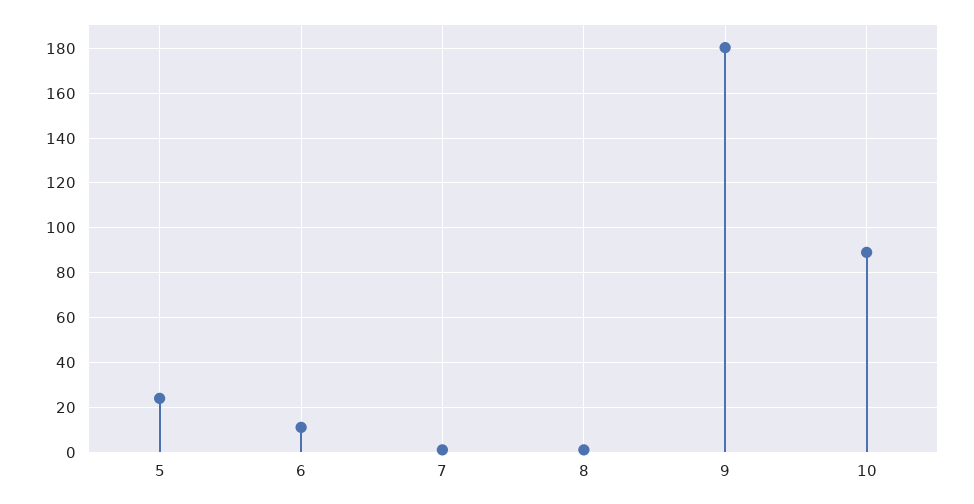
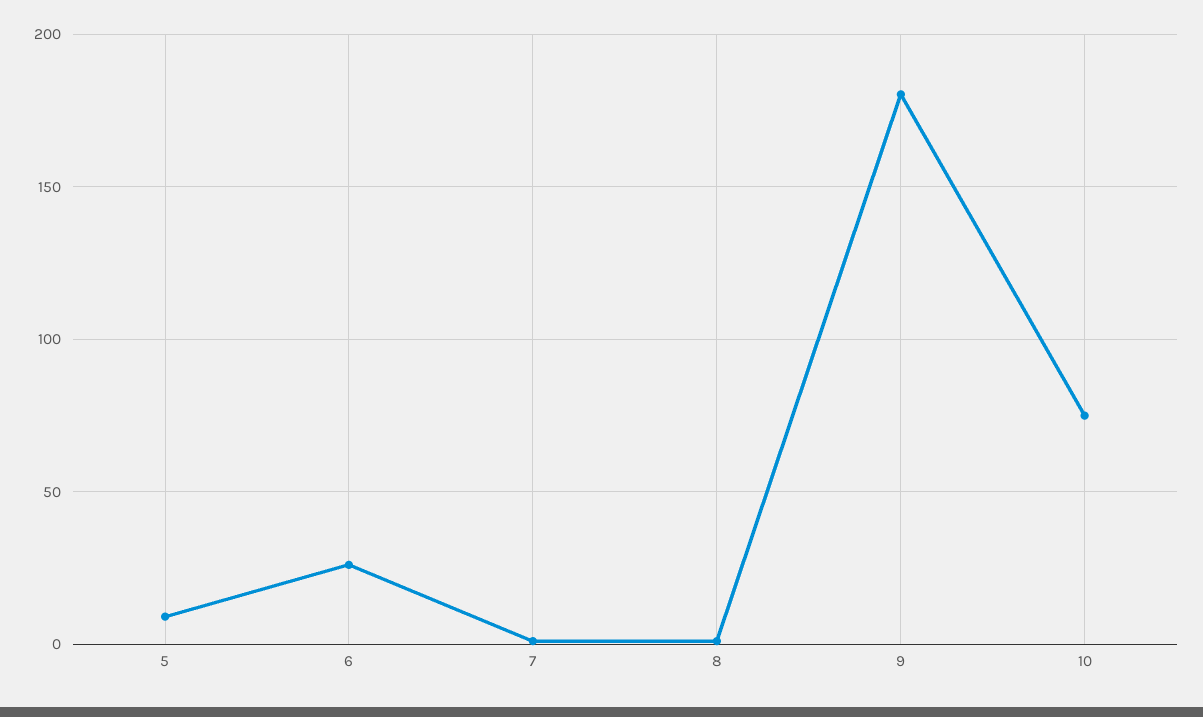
5: 25 -> 10
6: 10 -> 25
10: 90 -> 75

